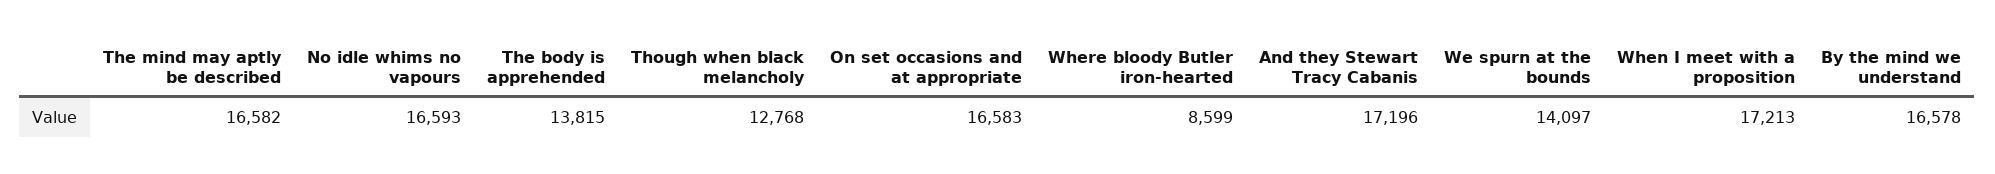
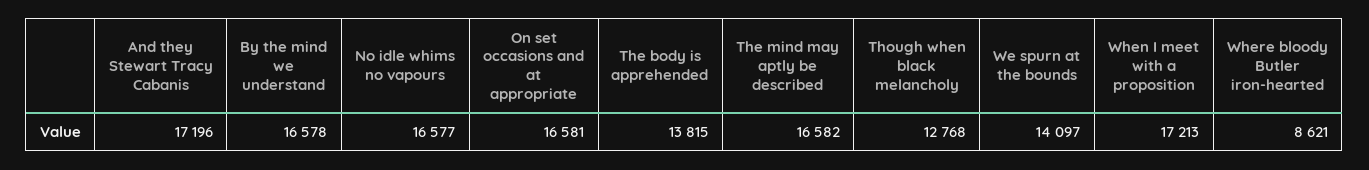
No idle whims no vapours: 16593 -> 16577
On set occasions and at appropriate: 16583 -> 16581
Where bloody Butler iron-hearted: 8599 -> 8621

